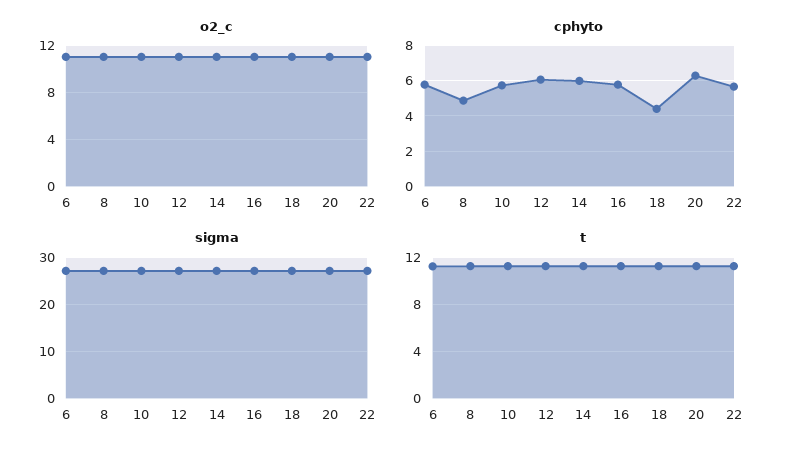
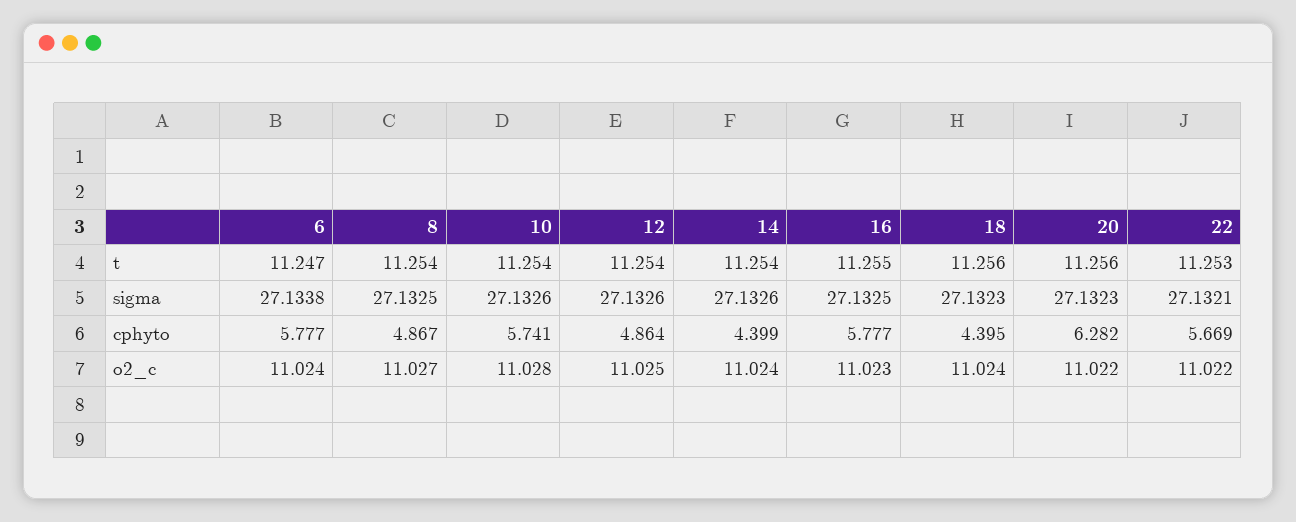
cphyto, 12: 6 -> 4.864
cphyto, 14: 6 -> 4.399

